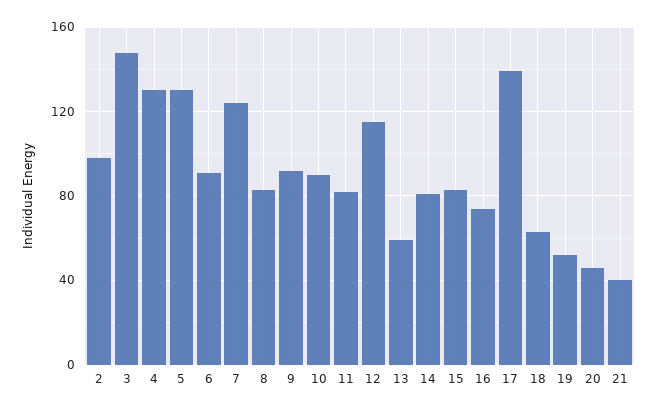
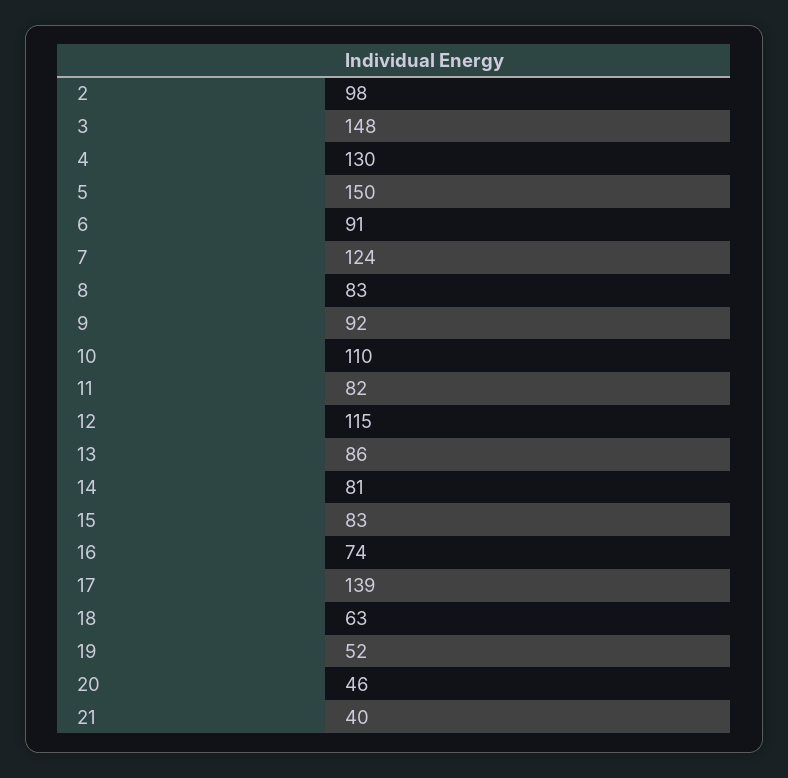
5: 130 -> 150
10: 90 -> 110
13: 60 -> 86

